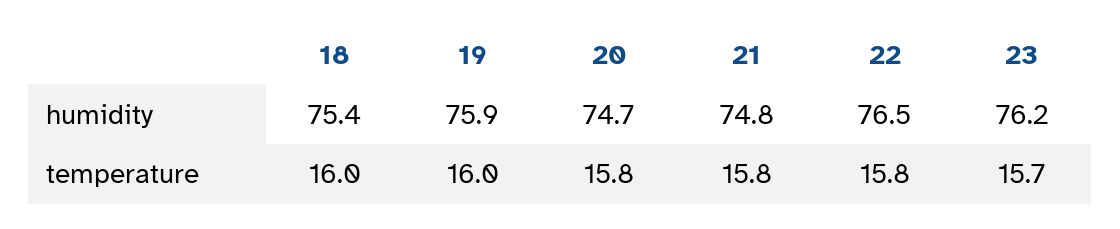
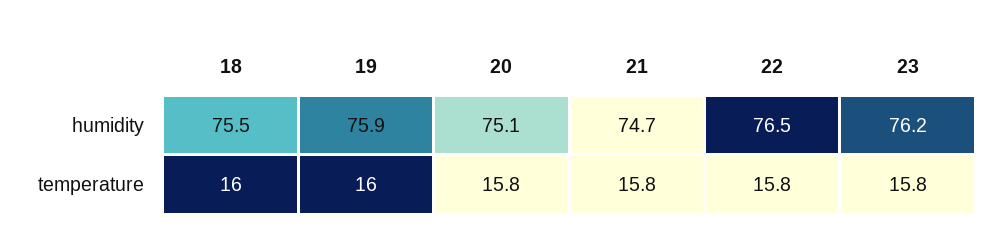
18, humidity: 75.4 -> 75.5
20, humidity: 74.7 -> 75.1
21, humidity: 74.8 -> 74.7
23, temperature: 15.7 -> 15.8

